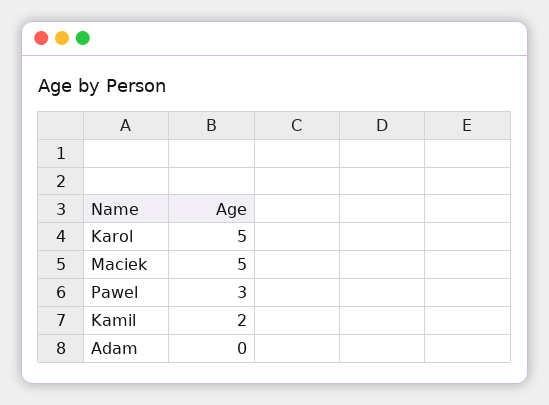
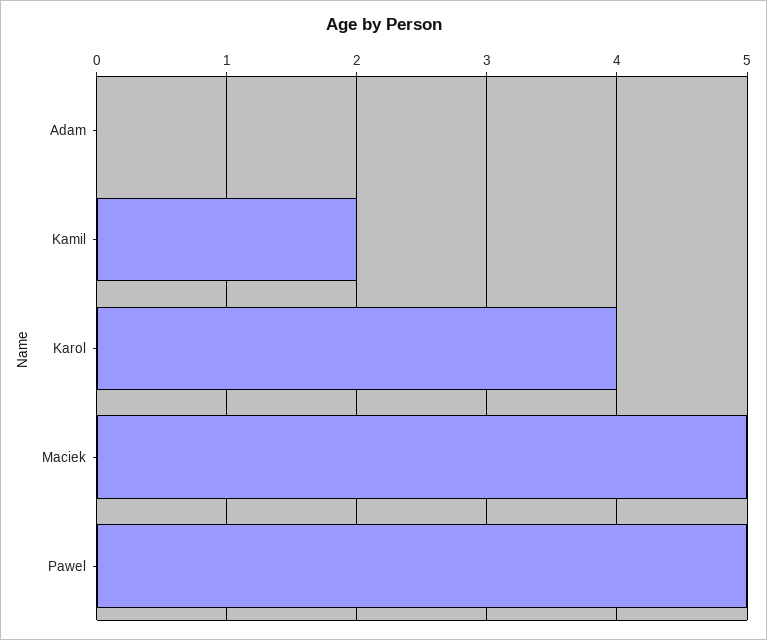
Karol: 5 -> 4
Pawel: 3 -> 5

